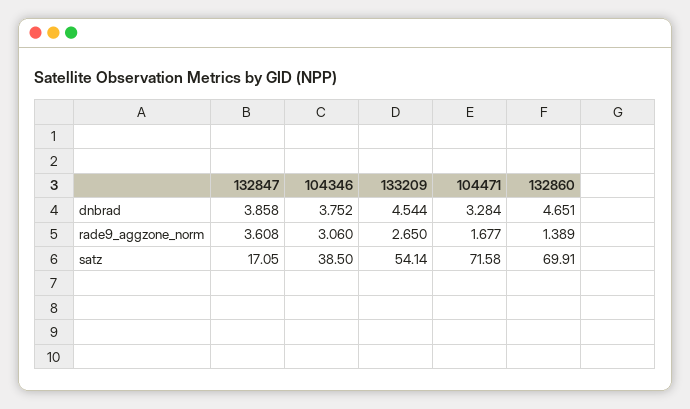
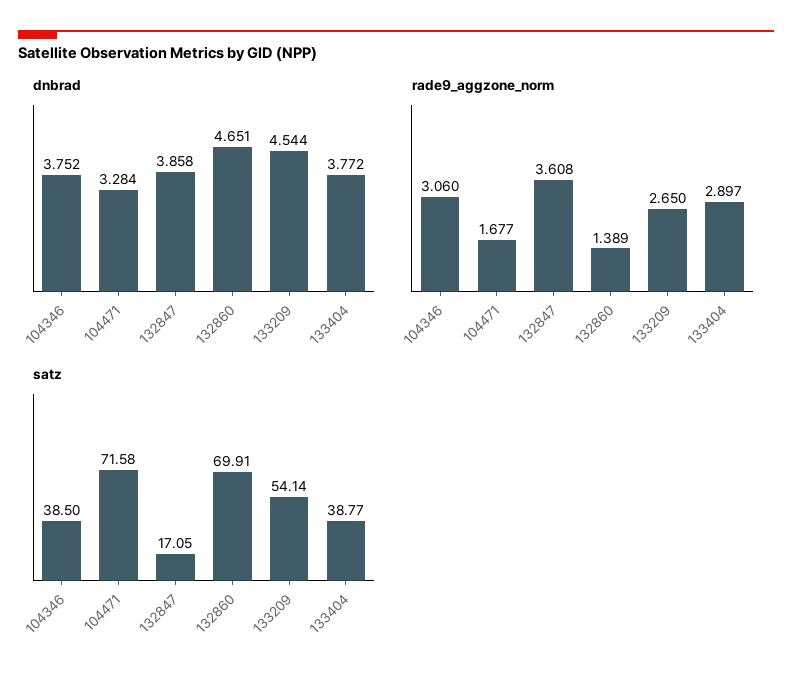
dnbrad, 133404: none -> 3.772
rade9_aggzone_norm, 133404: none -> 2.897
satz, 133404: none -> 38.77

